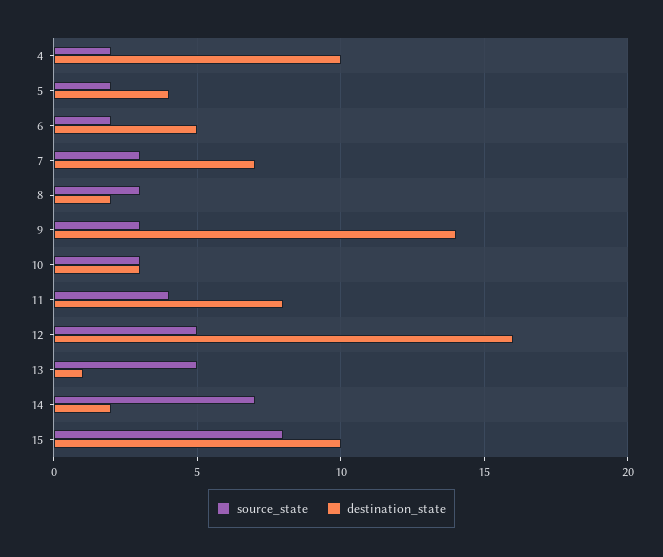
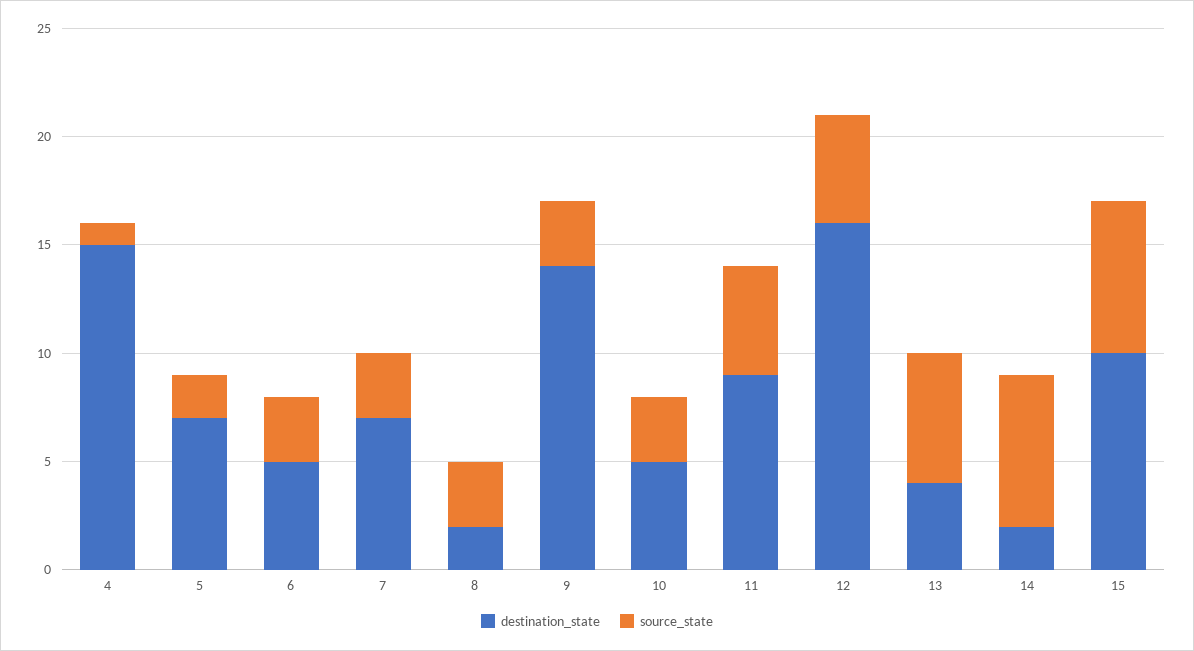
source_state, 4: 2 -> 1
destination_state, 4: 10 -> 15
destination_state, 5: 4 -> 7
source_state, 6: 2 -> 3
destination_state, 10: 3 -> 5
source_state, 11: 4 -> 5
destination_state, 11: 8 -> 9
source_state, 13: 5 -> 6
destination_state, 13: 1 -> 4
source_state, 15: 8 -> 7

